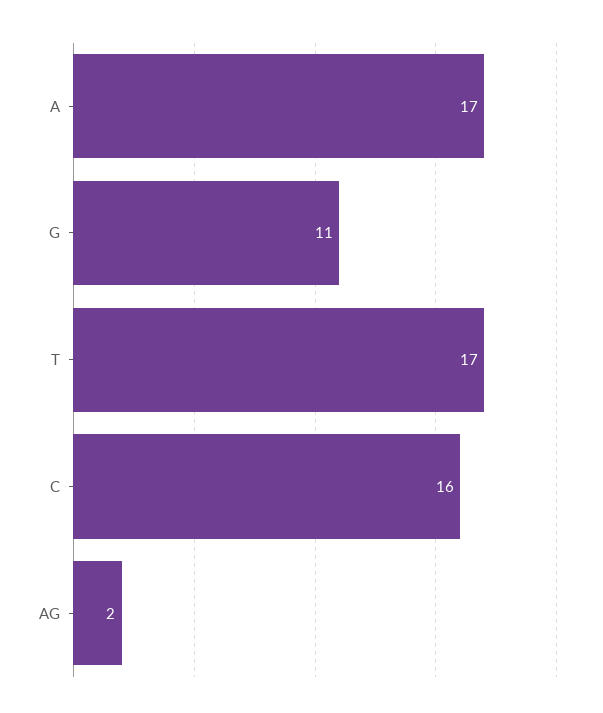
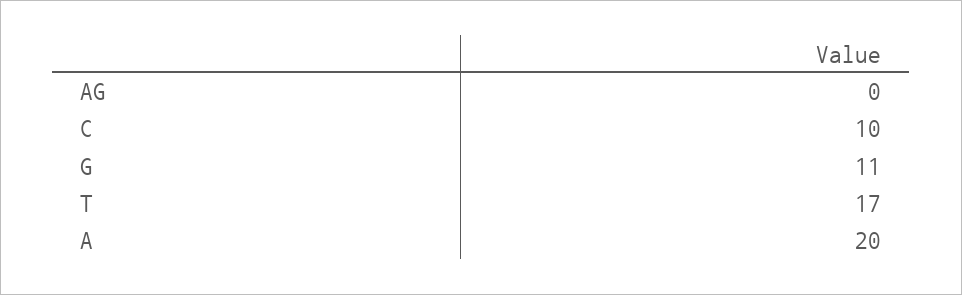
A: 17 -> 20
C: 16 -> 10
AG: 2 -> 0

